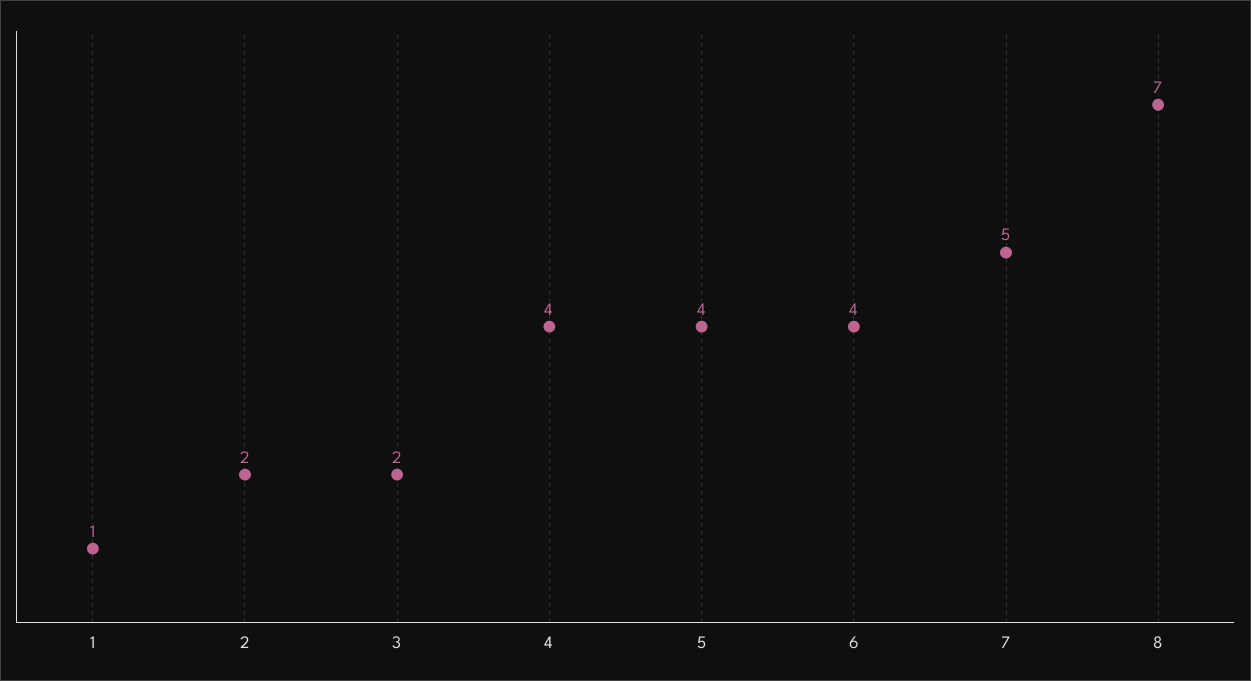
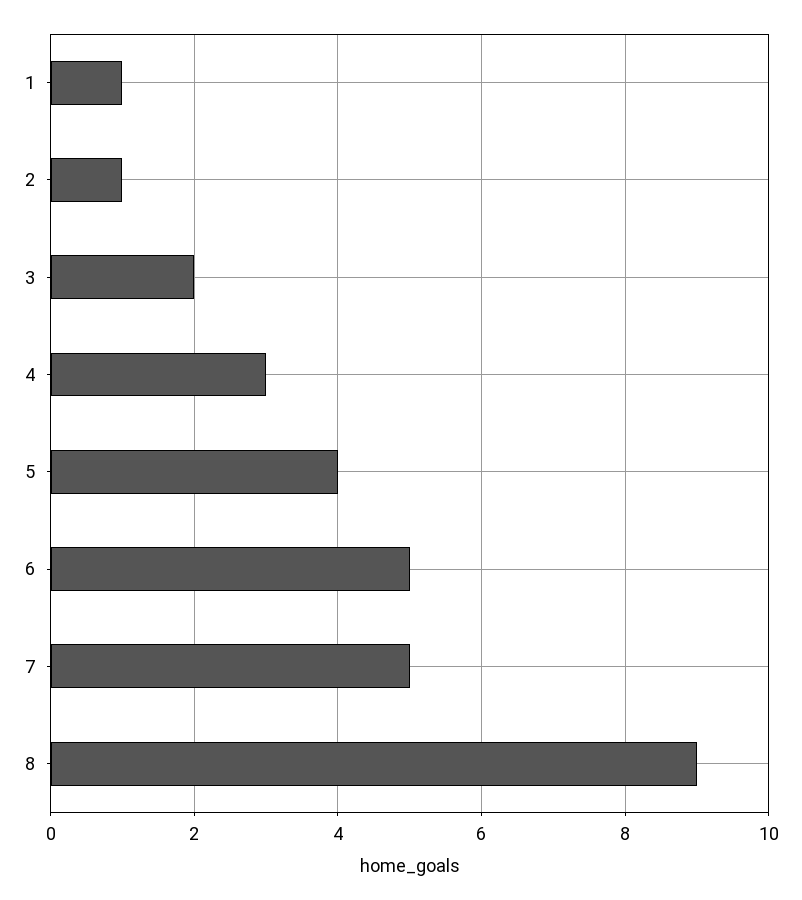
2: 2 -> 1
4: 4 -> 3
6: 4 -> 5
8: 7 -> 9

